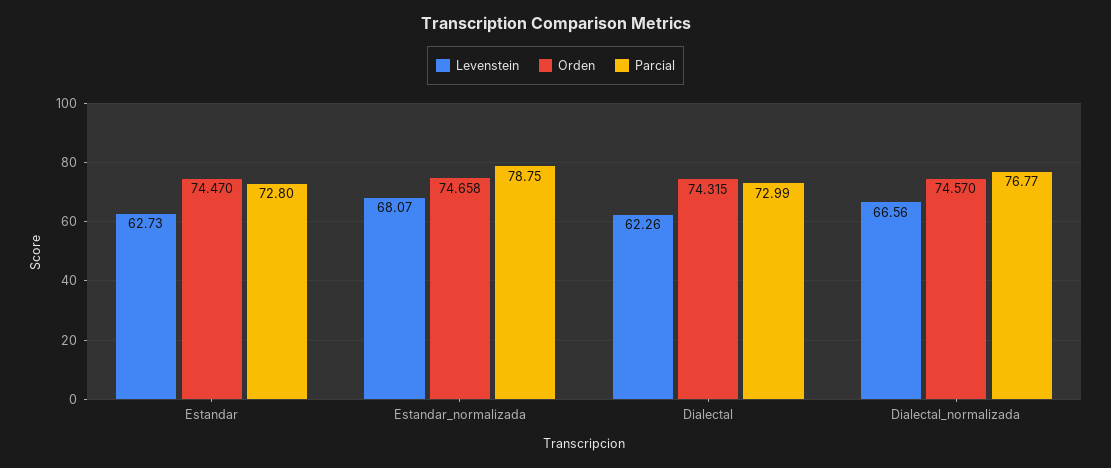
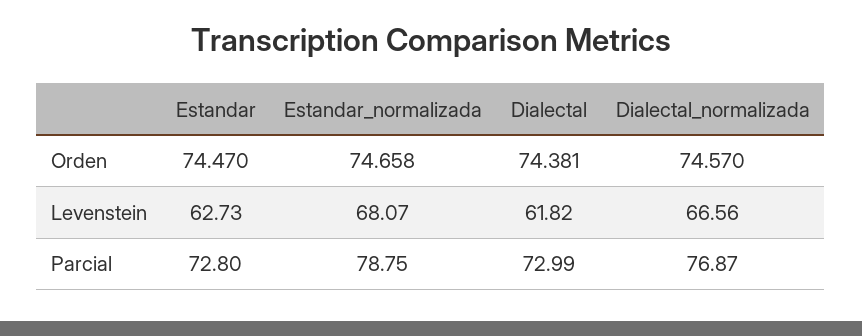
Levenstein, Dialectal: 62.26 -> 61.82
Orden, Dialectal: 74.315 -> 74.381
Parcial, Dialectal_normalizada: 76.77 -> 76.87

